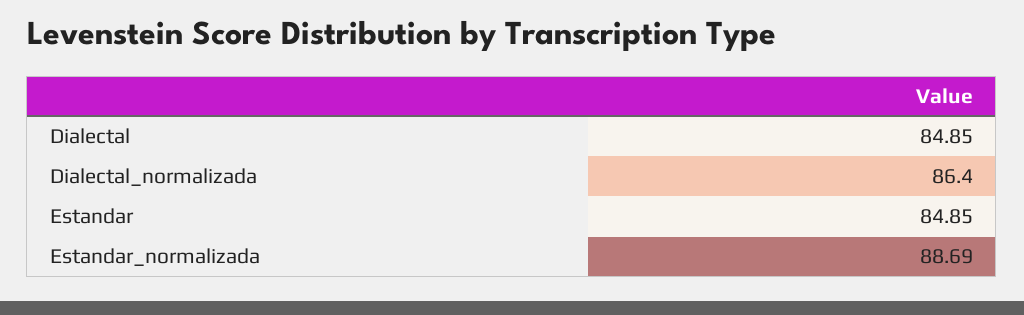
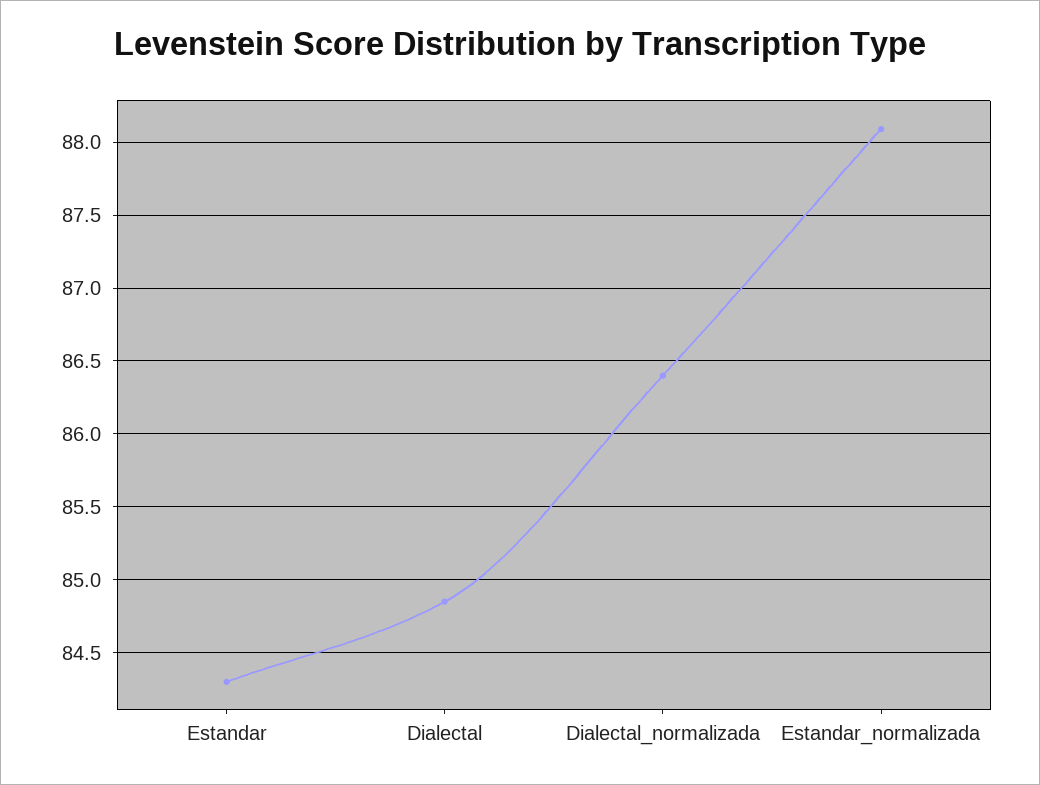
Estandar: 84.85 -> 84.3
Estandar_normalizada: 88.69 -> 88.1

